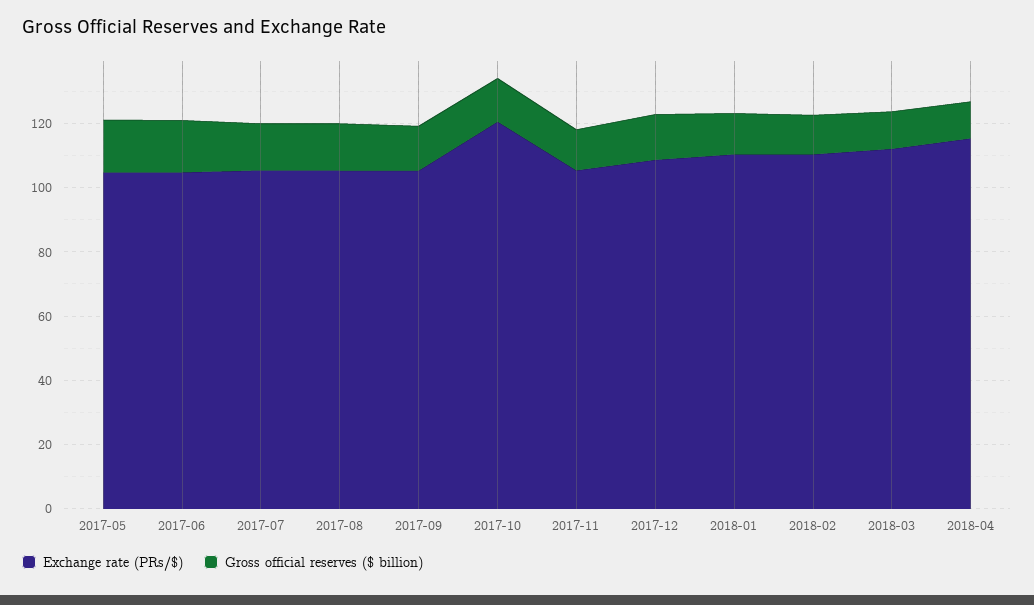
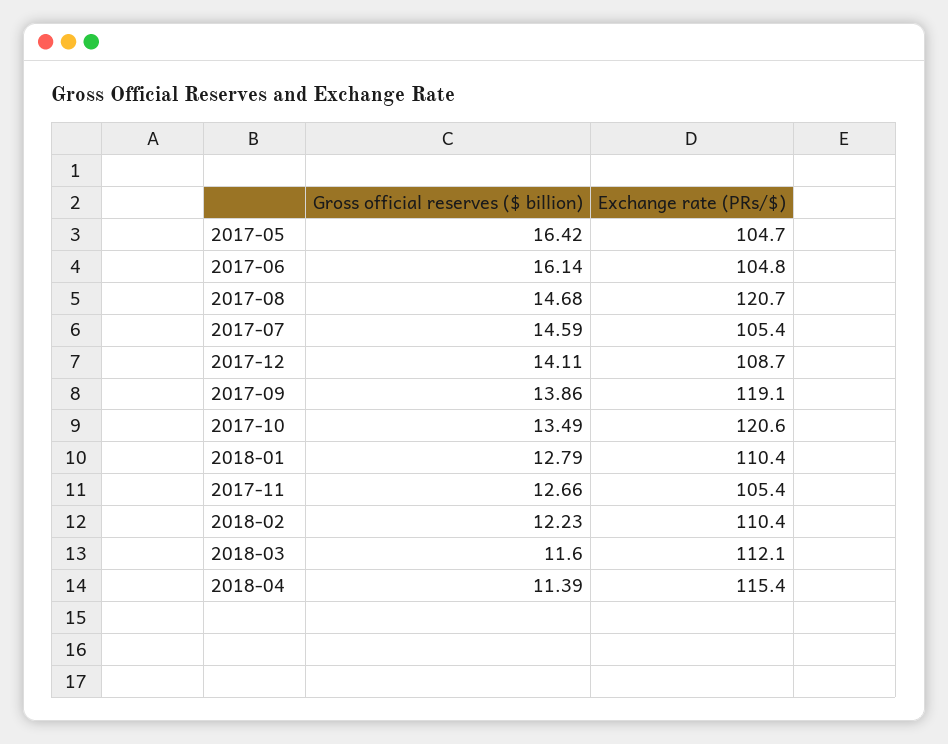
Exchange rate (PRs/$), 2017-08: 105 -> 120.7
Exchange rate (PRs/$), 2017-09: 105 -> 119.1

